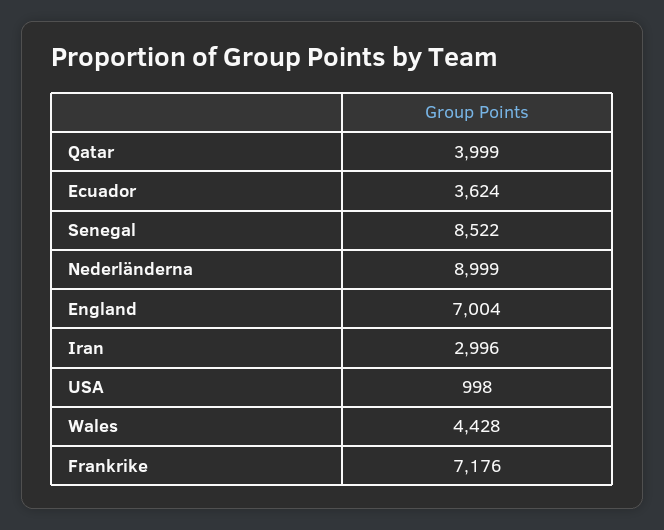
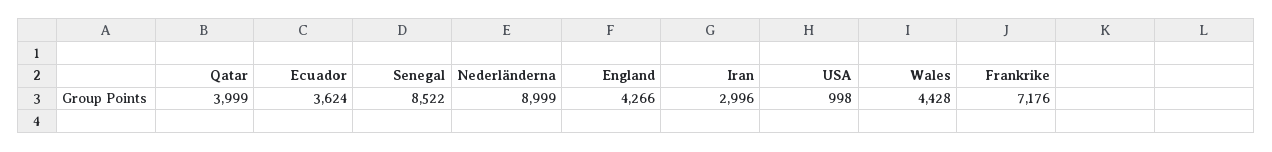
England: 7004 -> 4266

